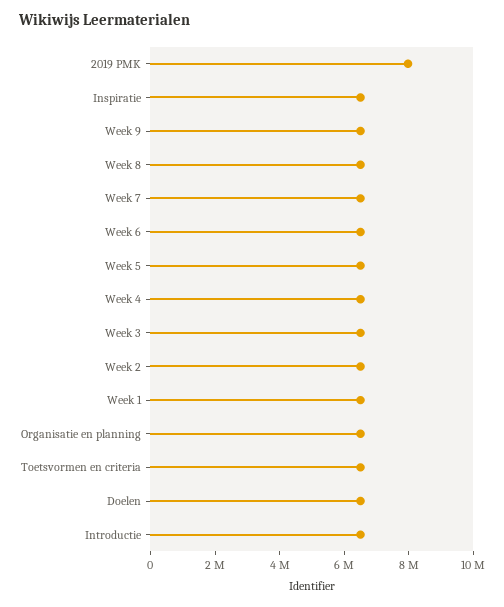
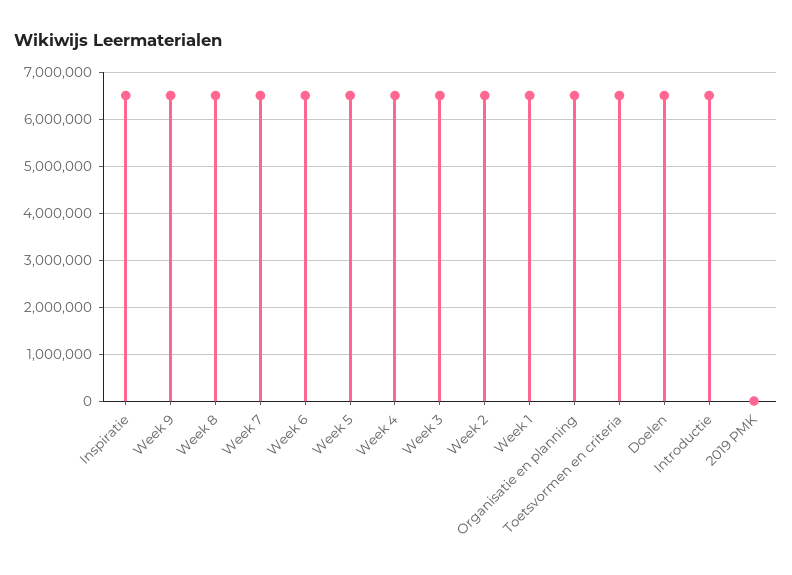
2019 PMK: 8000000 -> 0

